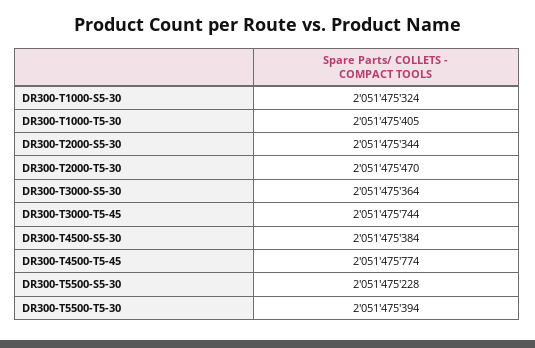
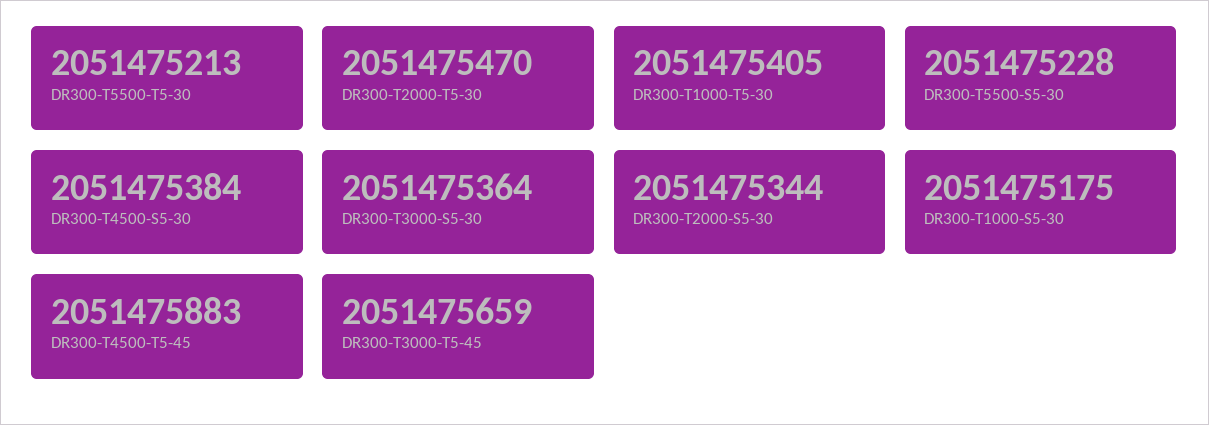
DR300-T1000-S5-30: 2051475324 -> 2051475175
DR300-T3000-T5-45: 2051475744 -> 2051475659
DR300-T4500-T5-45: 2051475774 -> 2051475883
DR300-T5500-T5-30: 2051475394 -> 2051475213

